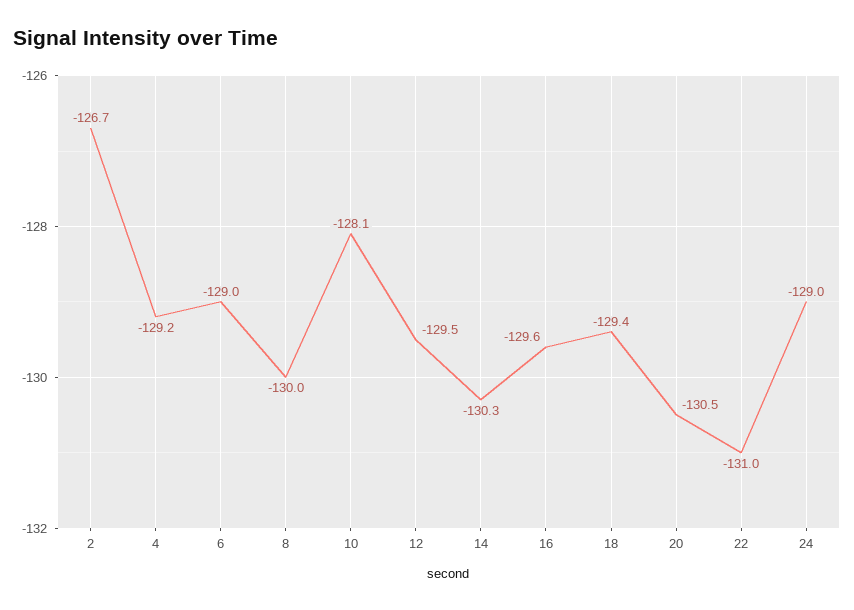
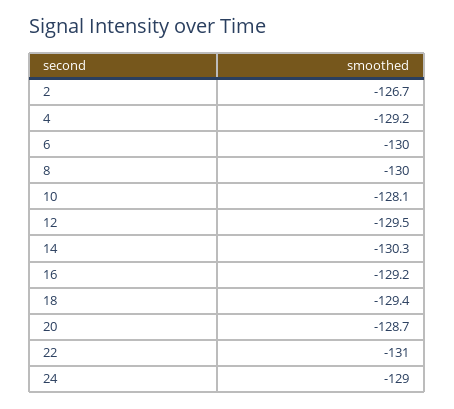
6: -129 -> -130
16: -129.6 -> -129.2
20: -130.5 -> -128.7

